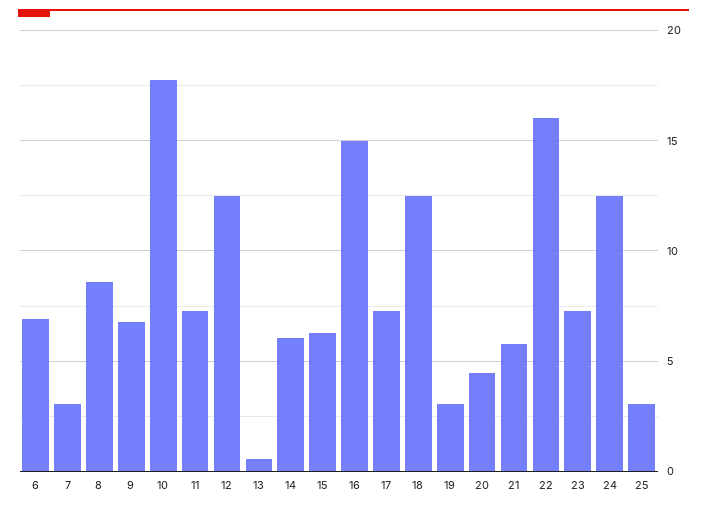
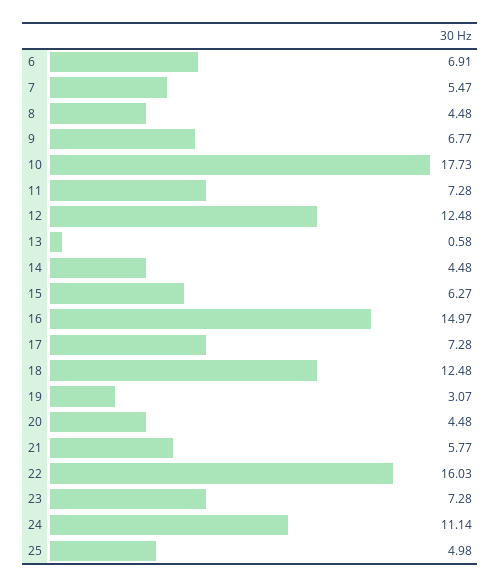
7: 3 -> 5.47
8: 8.5 -> 4.48
14: 6 -> 4.48
24: 12.5 -> 11.14
25: 3 -> 4.98

